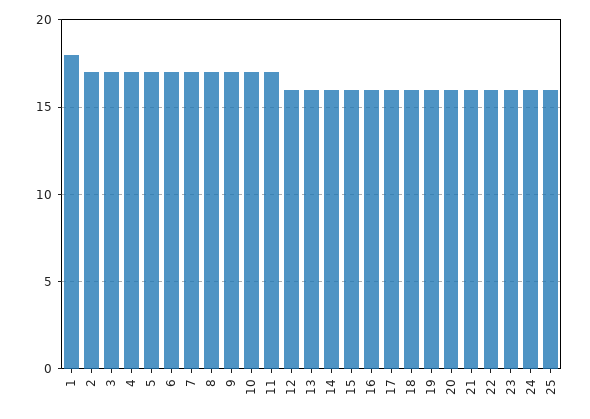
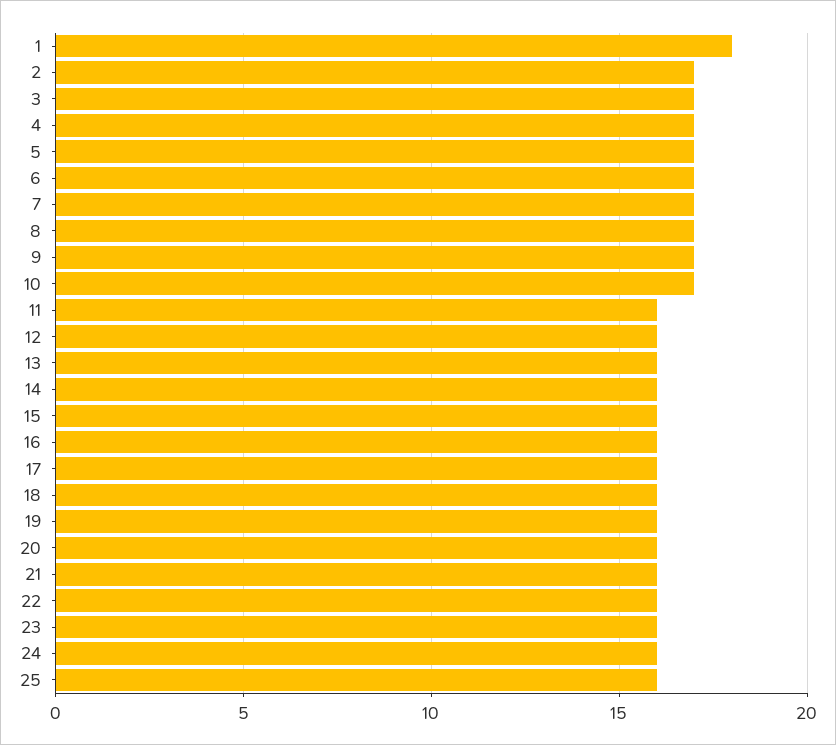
11: 17 -> 16

